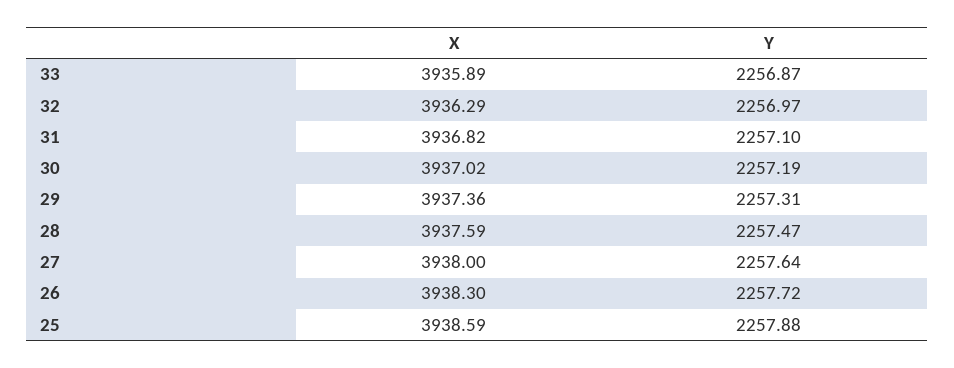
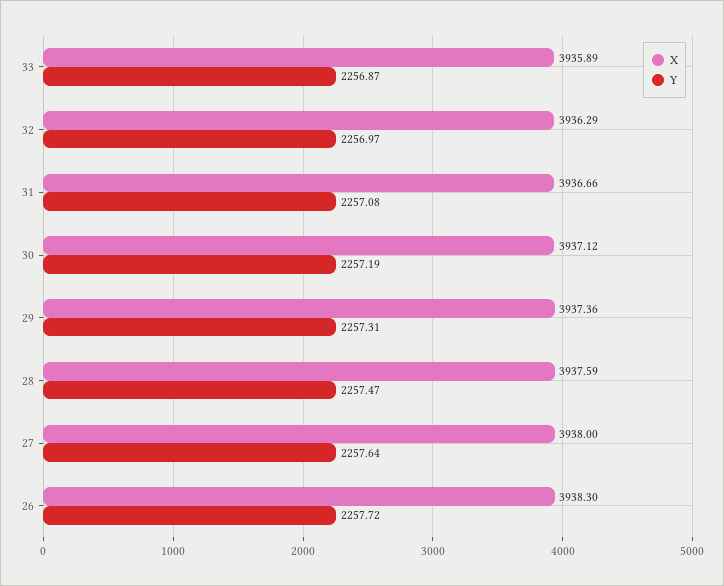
X, 31: 3936.82 -> 3936.66
Y, 31: 2257.1 -> 2257.08
X, 30: 3937.02 -> 3937.12
X, 25: 3938.59 -> none
Y, 25: 2257.88 -> none

